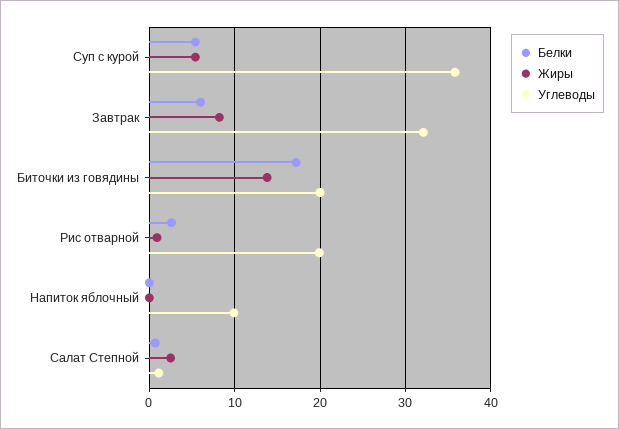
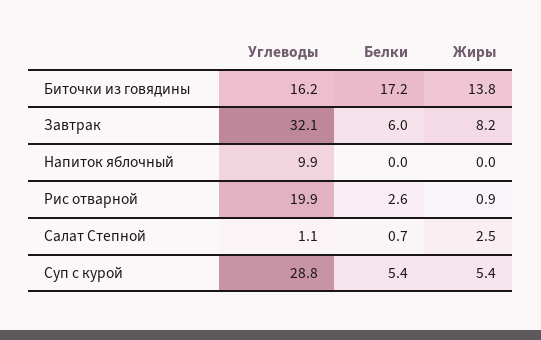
Углеводы, Суп с курой: 36 -> 28.8
Углеводы, Биточки из говядины: 20 -> 16.2

